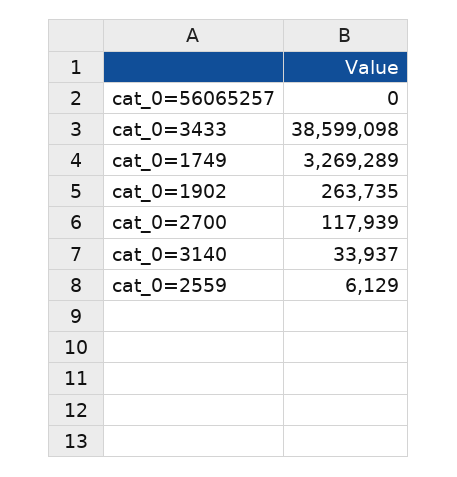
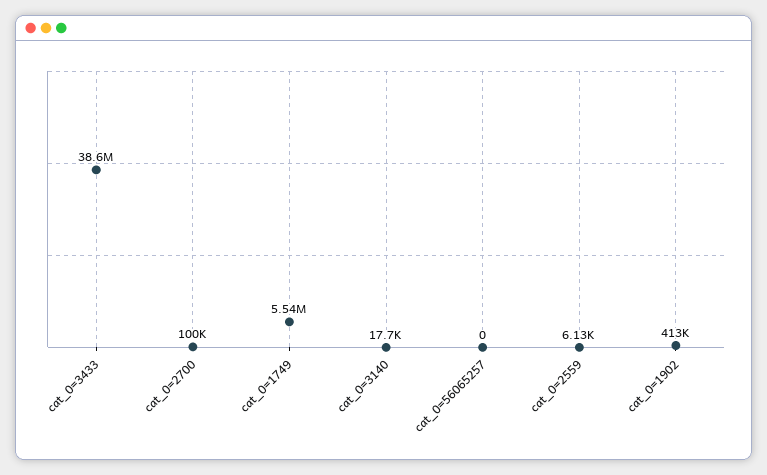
cat_0=1749: 3269289 -> 5540000
cat_0=1902: 263735 -> 413000
cat_0=2700: 117939 -> 100000
cat_0=3140: 33937 -> 17700

